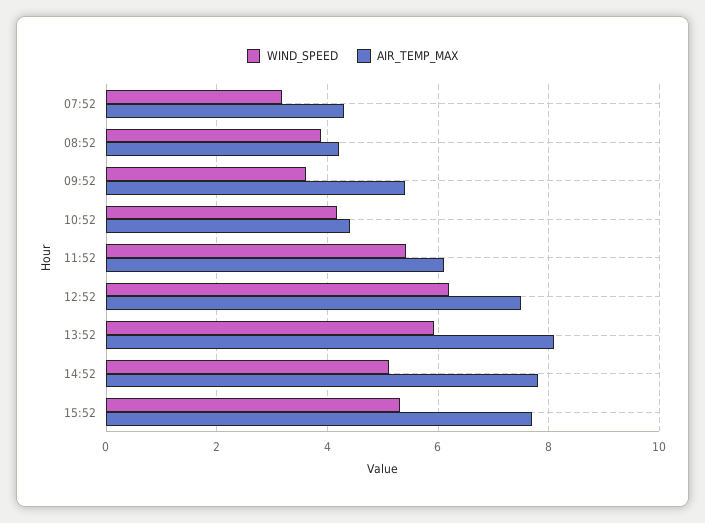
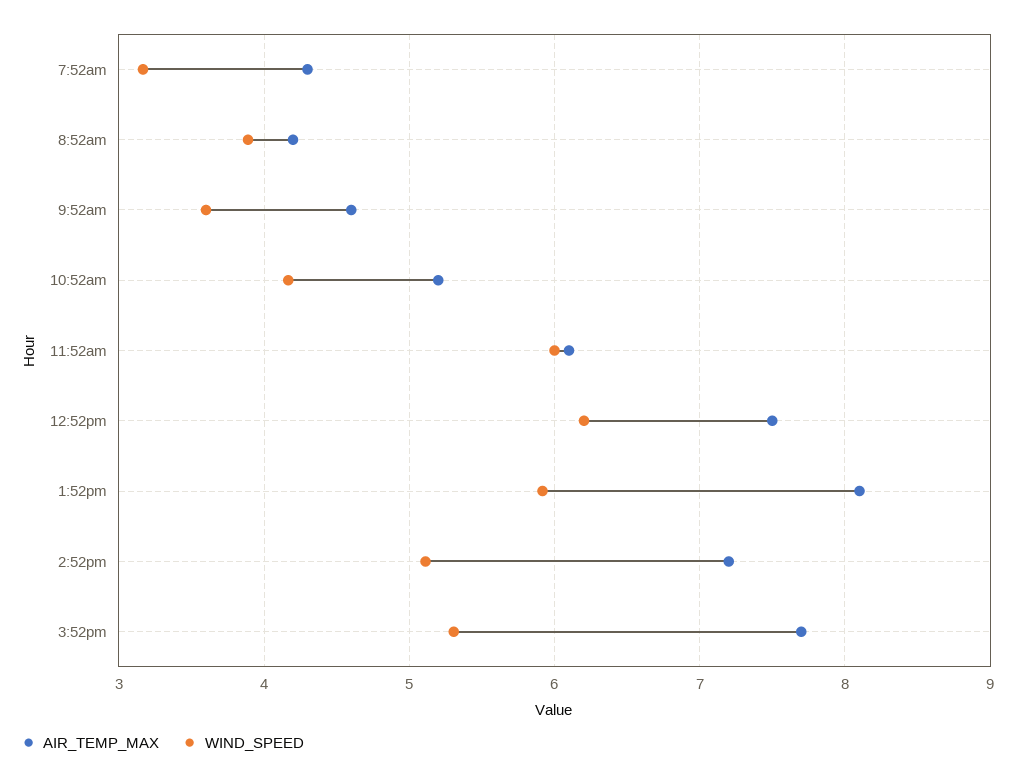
AIR_TEMP_MAX, 09:52: 5.4 -> 4.6
AIR_TEMP_MAX, 10:52: 4.4 -> 5.2
WIND_SPEED, 11:52: 5.4 -> 6
AIR_TEMP_MAX, 14:52: 7.8 -> 7.2

